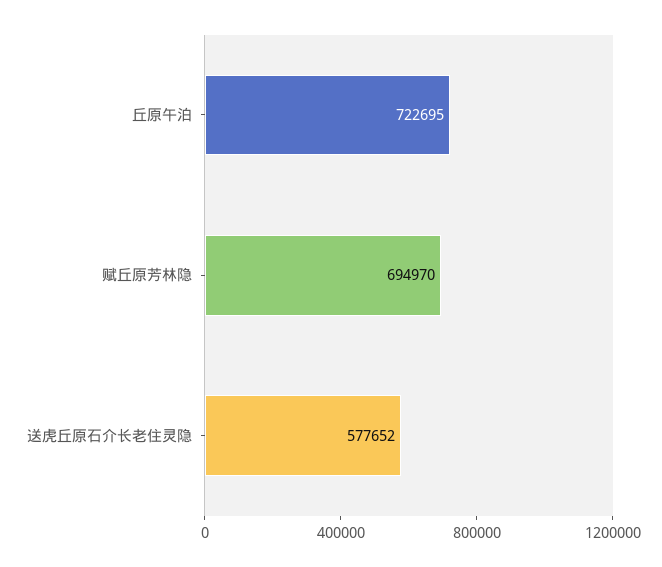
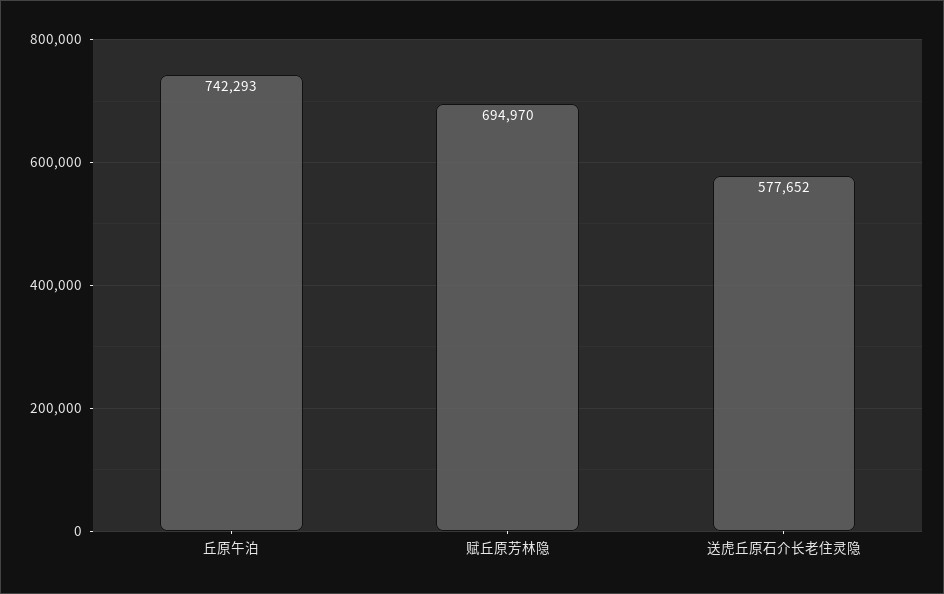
丘原午泊: 722695 -> 742293

